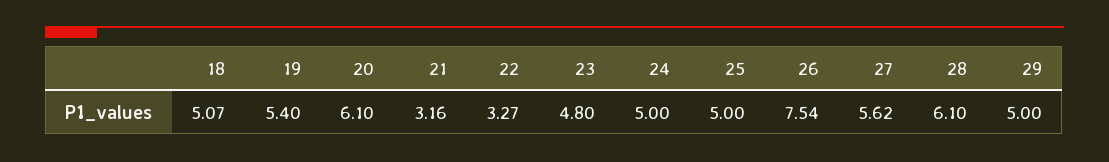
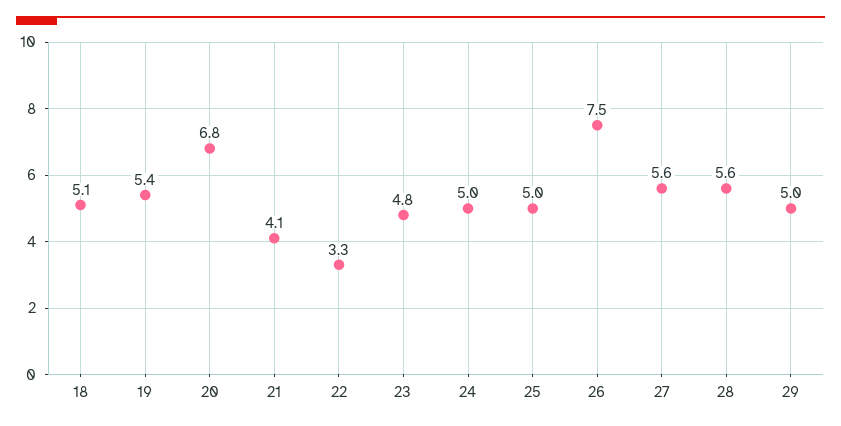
20: 6.1 -> 6.8
21: 3.16 -> 4.1
28: 6.1 -> 5.6

